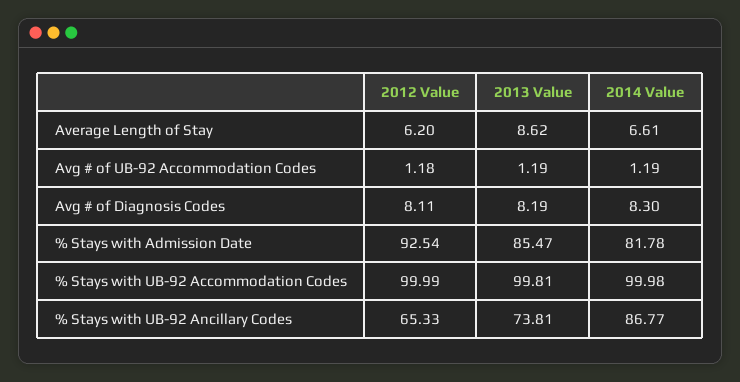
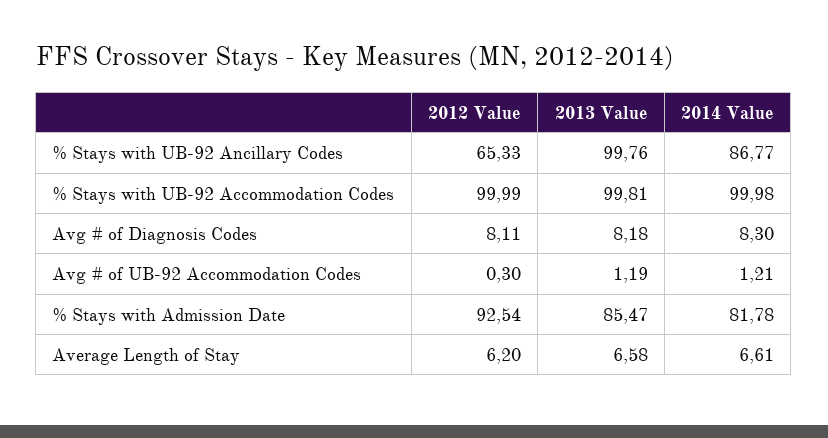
2013 Value, Average Length of Stay: 8.62 -> 6.58
2012 Value, Avg # of UB-92 Accommodation Codes: 1.18 -> 0.3
2014 Value, Avg # of UB-92 Accommodation Codes: 1.19 -> 1.21
2013 Value, Avg # of Diagnosis Codes: 8.19 -> 8.18
2013 Value, % Stays with UB-92 Ancillary Codes: 73.81 -> 99.76

